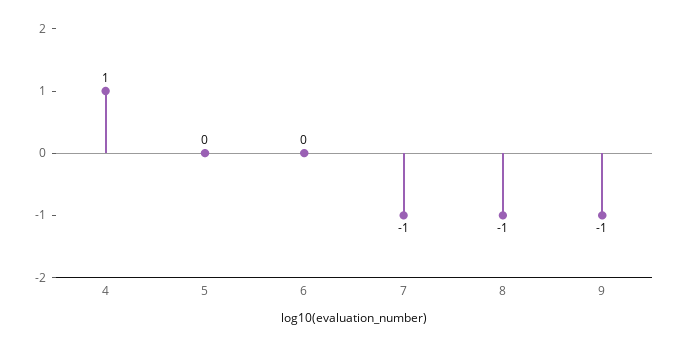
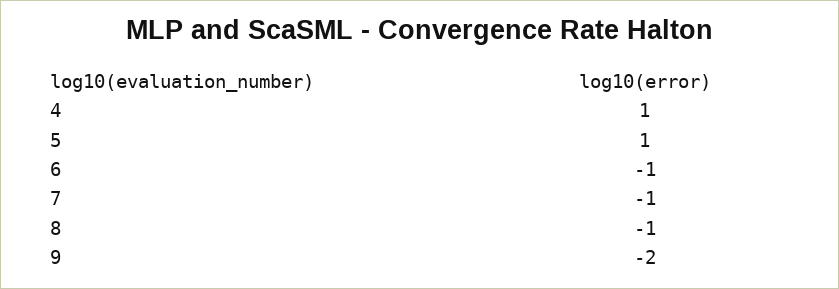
5: 0 -> 1
6: 0 -> -1
9: -1 -> -2

